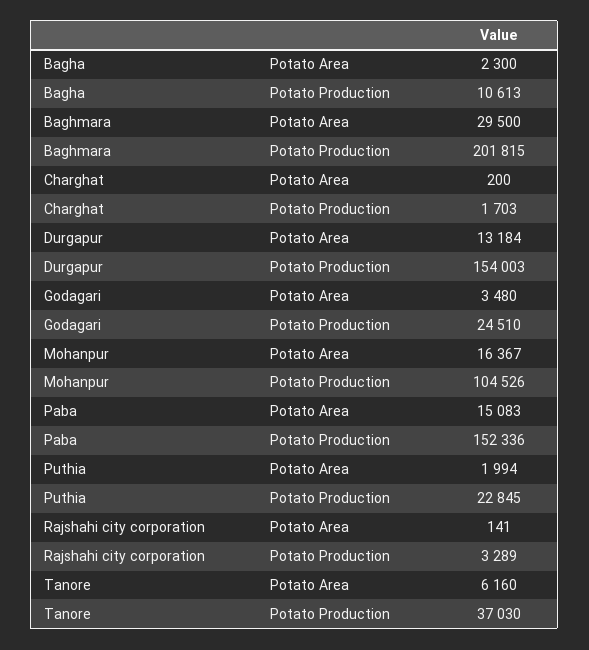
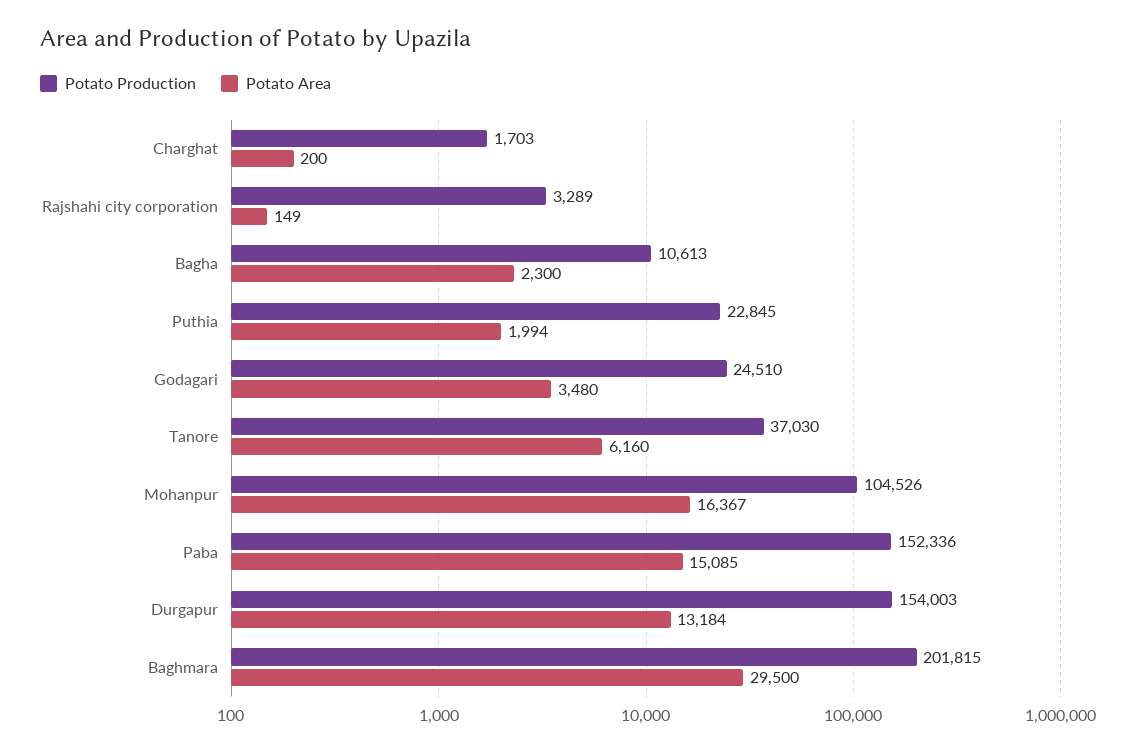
Potato Area, Paba: 15083 -> 15085
Potato Area, Rajshahi city corporation: 141 -> 149

